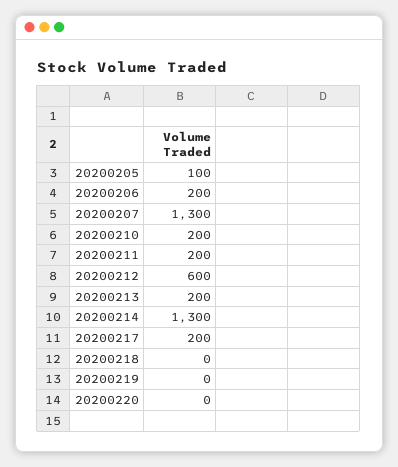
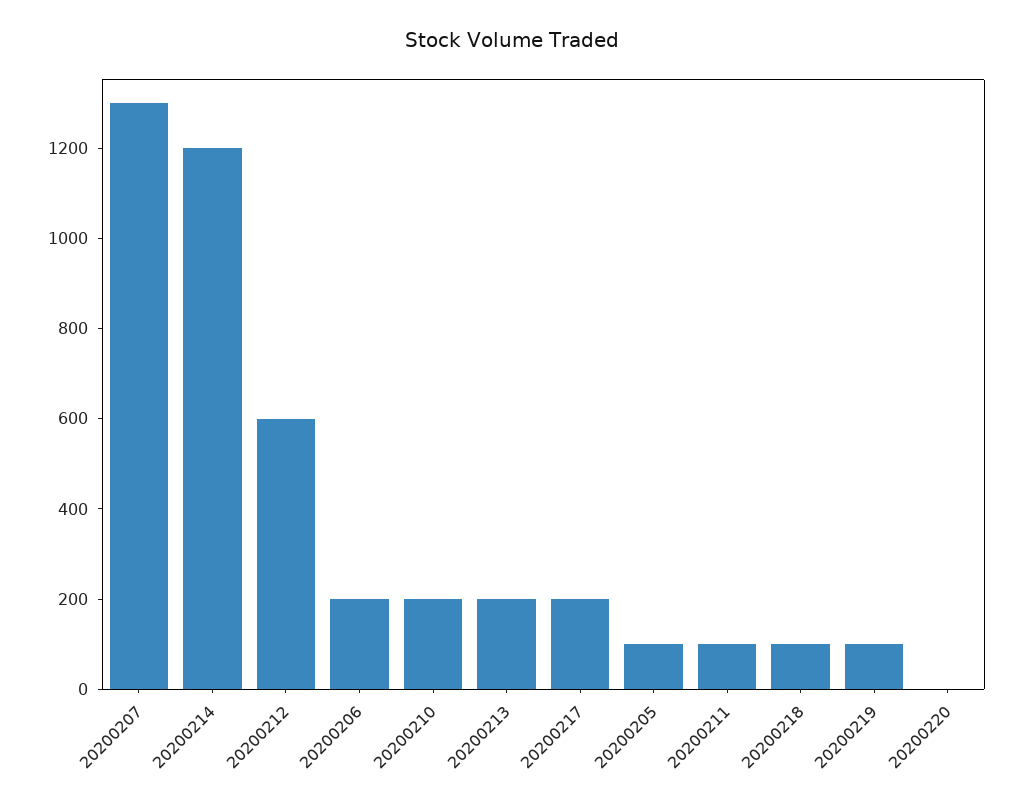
20200211: 200 -> 100
20200214: 1300 -> 1200
20200218: 0 -> 100
20200219: 0 -> 100

